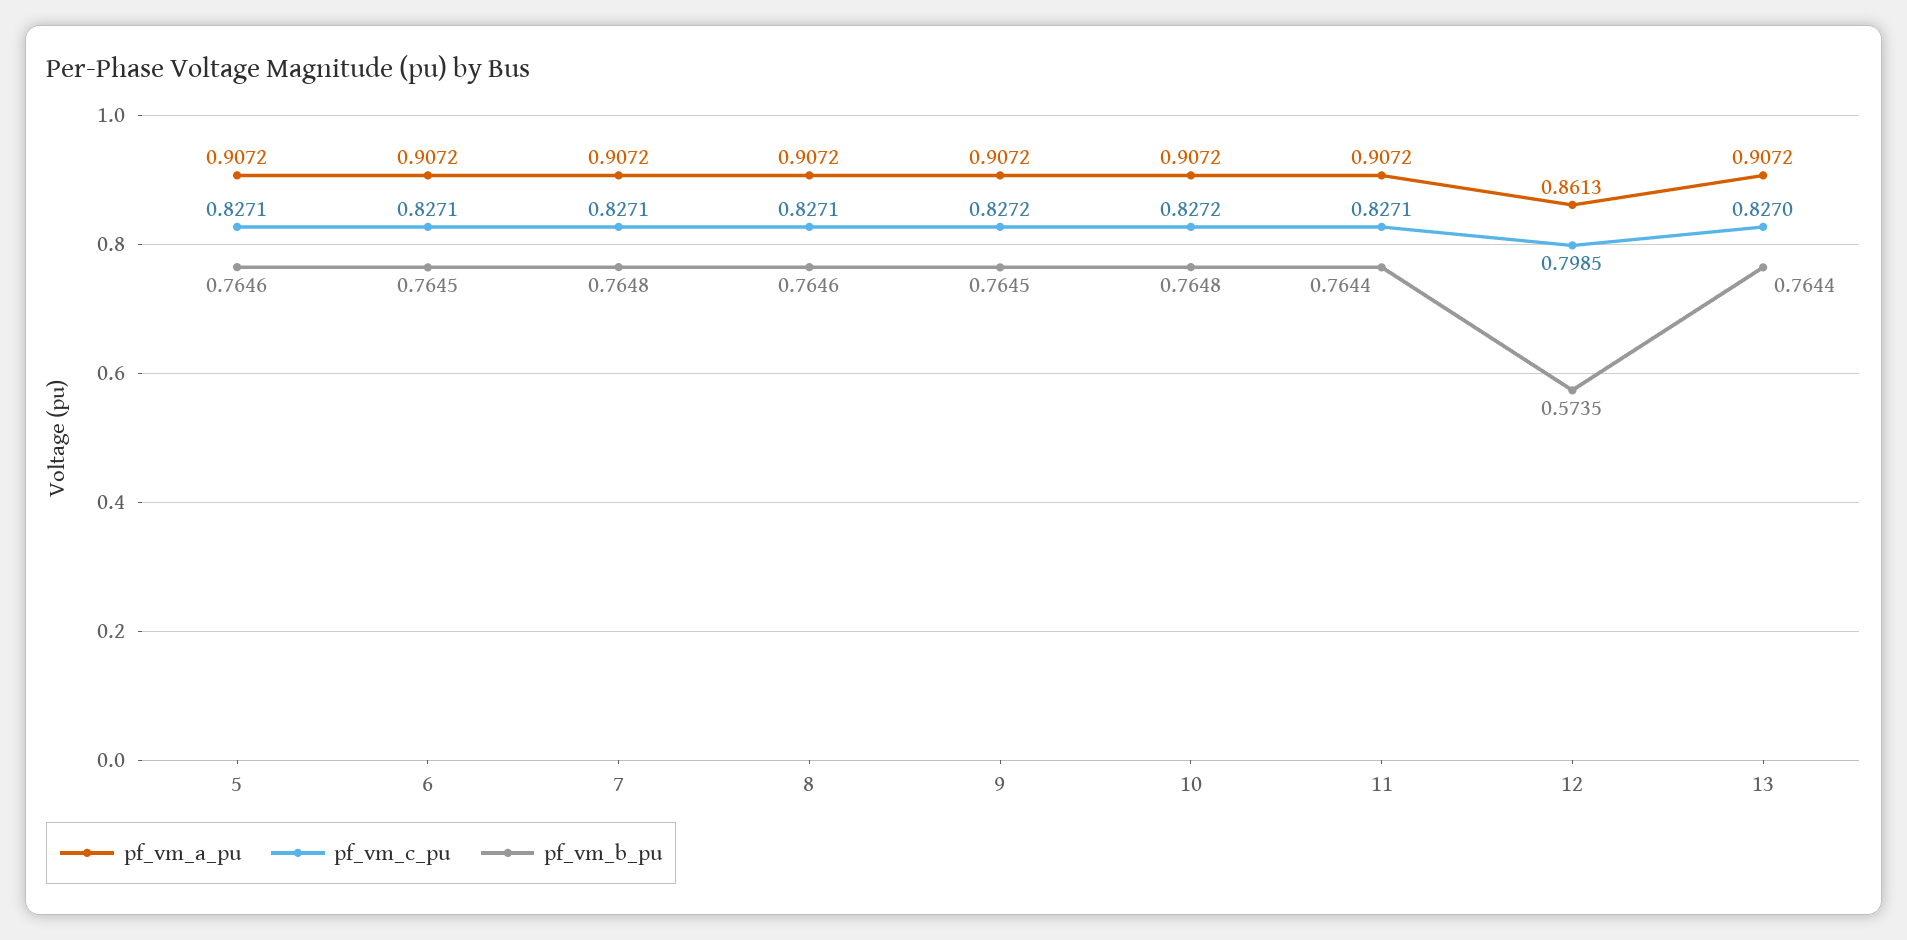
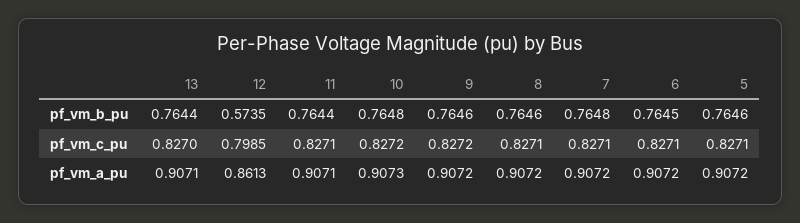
pf_vm_b_pu, 9: 0.7645 -> 0.7646
pf_vm_a_pu, 10: 0.9072 -> 0.9073
pf_vm_a_pu, 11: 0.9072 -> 0.9071
pf_vm_a_pu, 13: 0.9072 -> 0.9071

